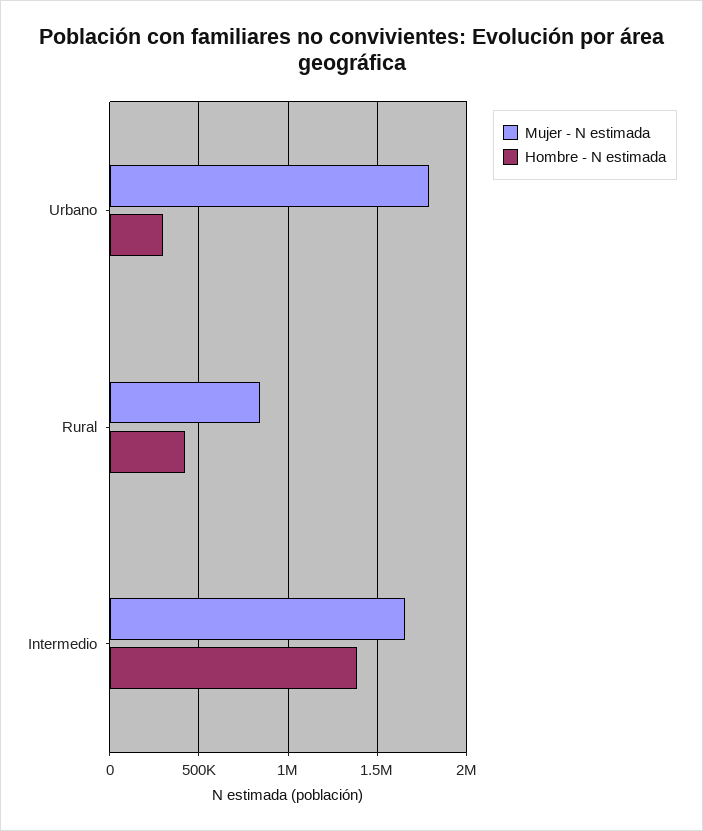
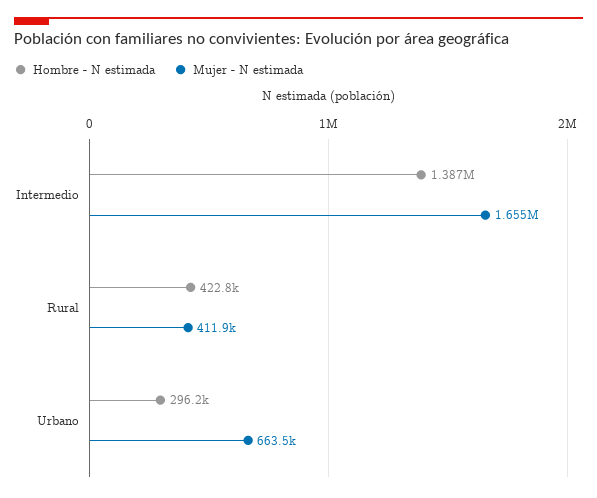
Mujer - N estimada, Urbano: 1800000 -> 663500
Mujer - N estimada, Rural: 850000 -> 411900

